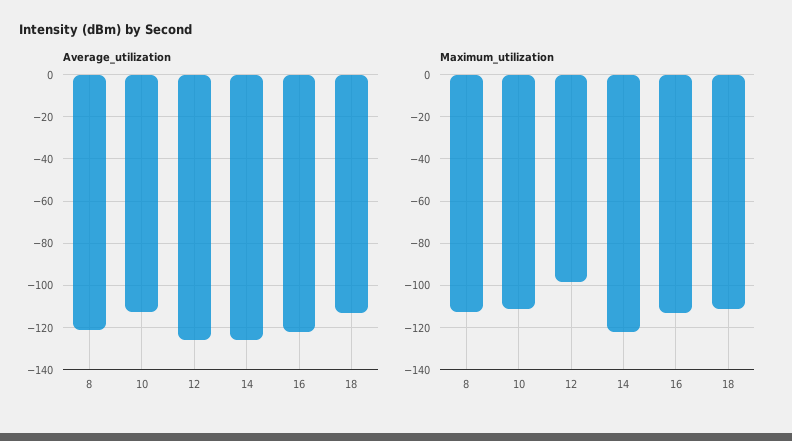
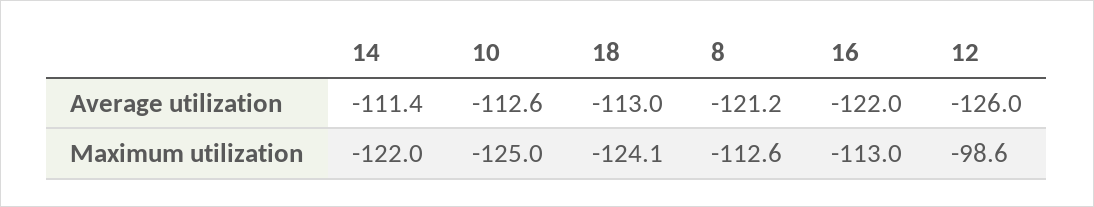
Average_utilization, 14: -125 -> -111.4
Maximum_utilization, 10: -110 -> -125
Maximum_utilization, 18: -110 -> -124.1

